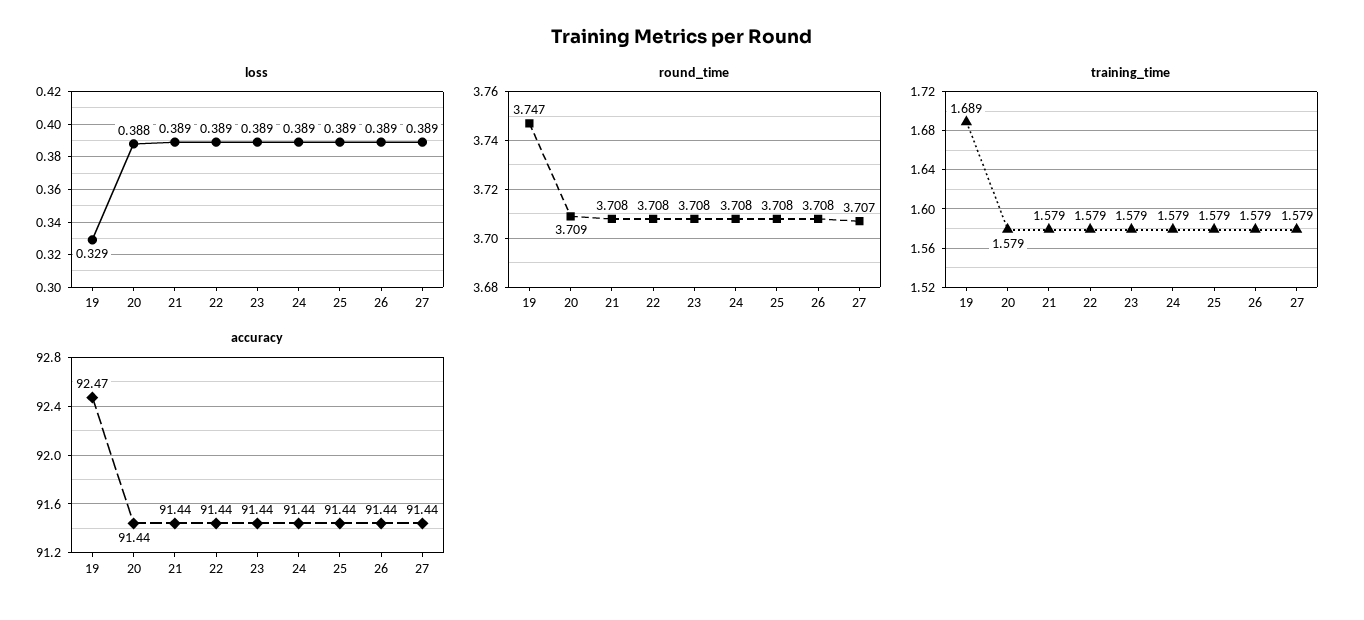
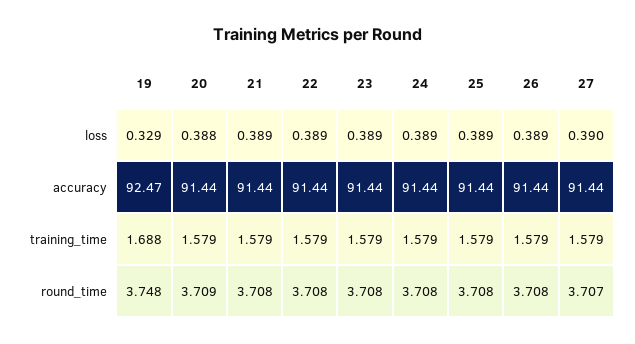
loss, 27: 0.389 -> 0.39
round_time, 19: 3.747 -> 3.748
training_time, 19: 1.689 -> 1.688

